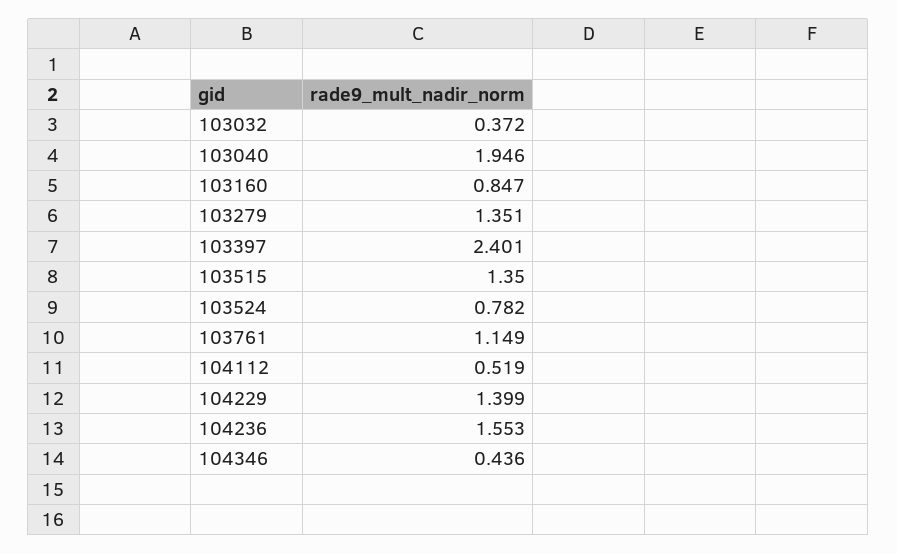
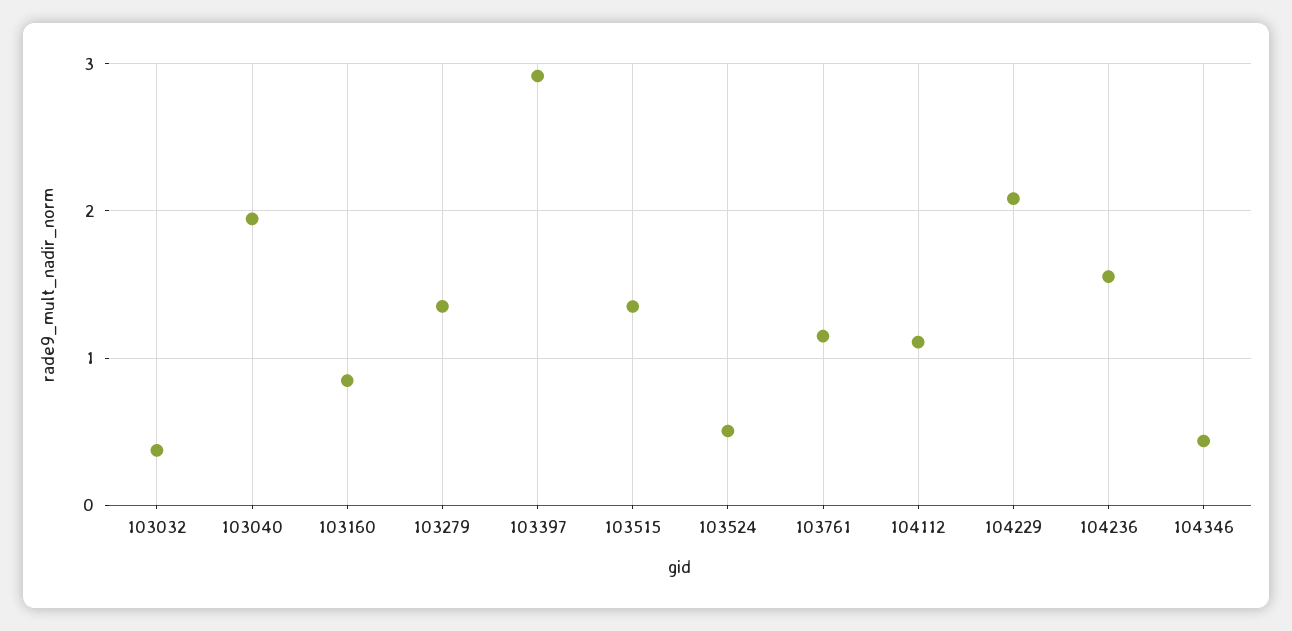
103397: 2.401 -> 2.9
103524: 0.782 -> 0.5
104112: 0.519 -> 1.1
104229: 1.399 -> 2.1

